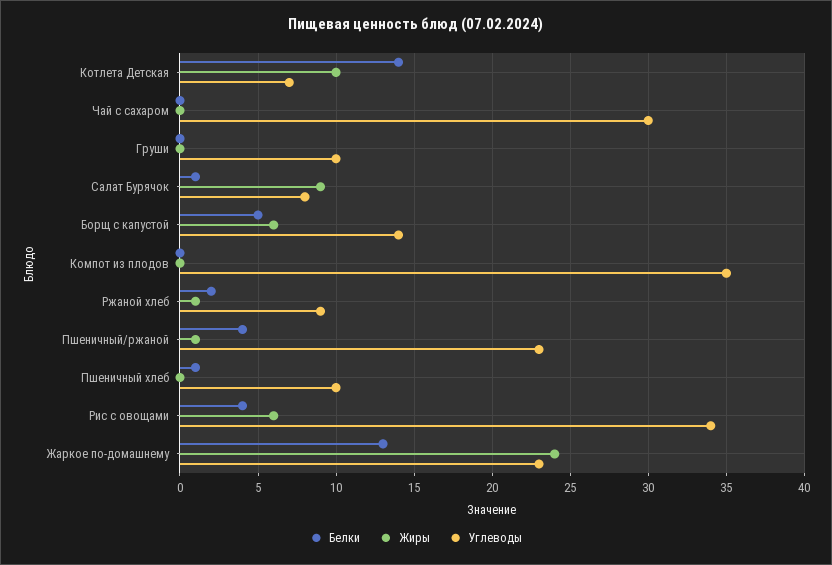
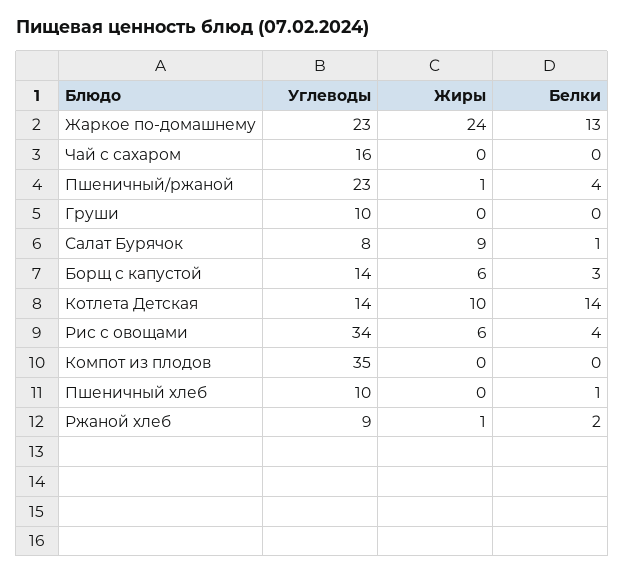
Углеводы, Котлета Детская: 7 -> 14
Углеводы, Чай с сахаром: 30 -> 16
Белки, Борщ с капустой: 5 -> 3

